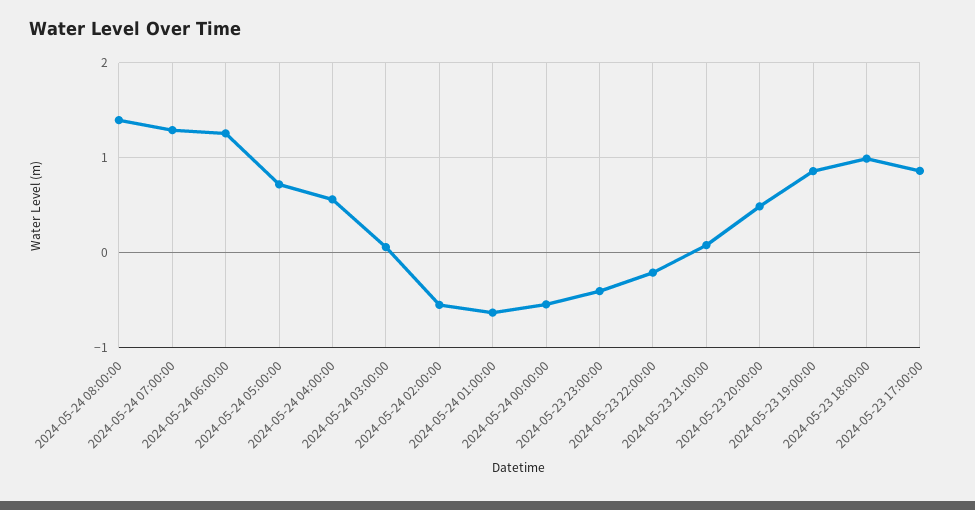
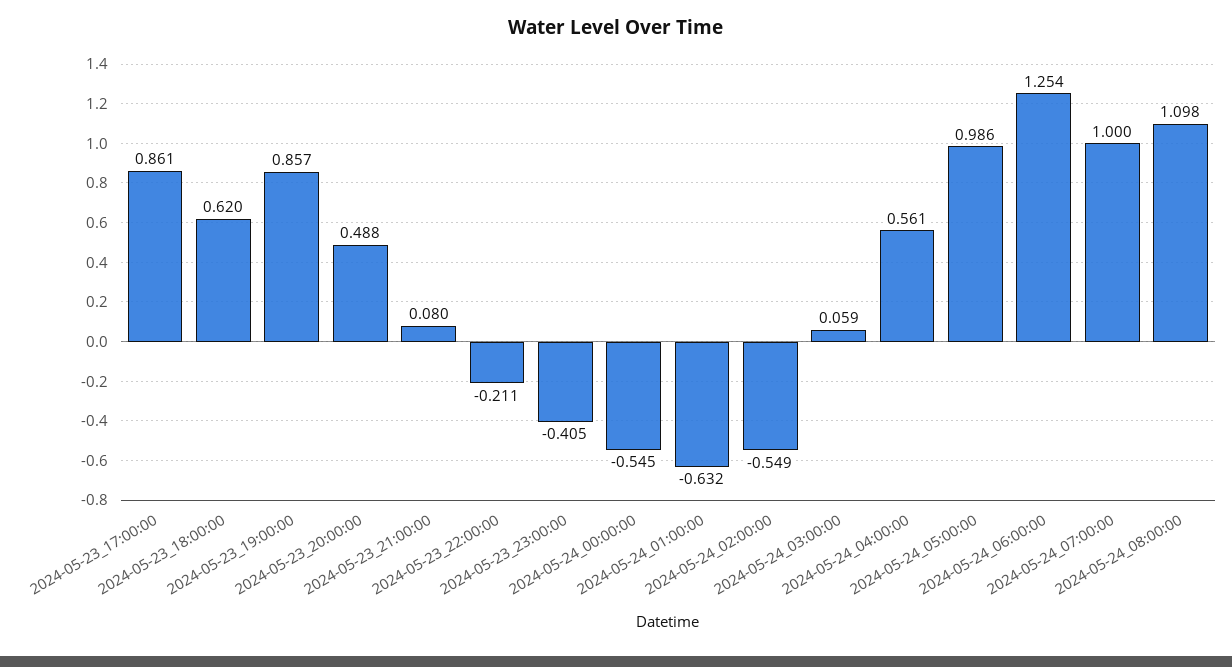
2024-05-24 08:00:00: 1.4 -> 1.098
2024-05-24 07:00:00: 1.3 -> 1
2024-05-24 05:00:00: 0.7 -> 0.986
2024-05-23 18:00:00: 1 -> 0.62

